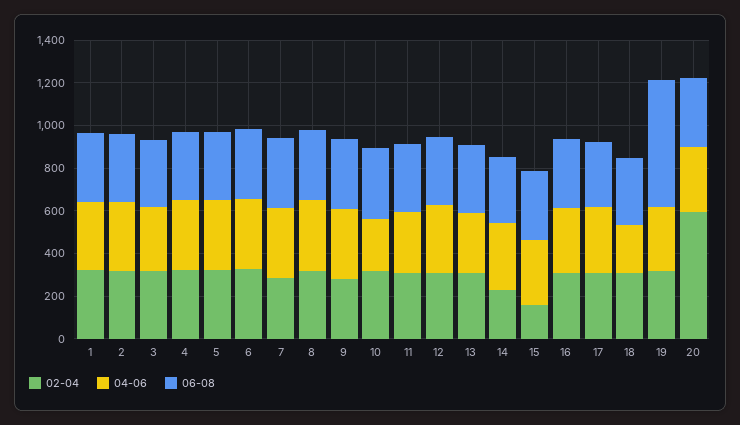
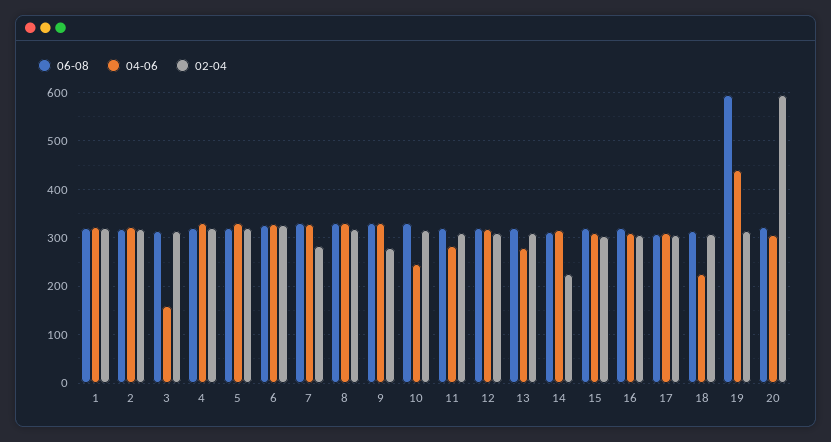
04-06, 3: 300 -> 160
02-04, 15: 150 -> 300
04-06, 19: 300 -> 440

